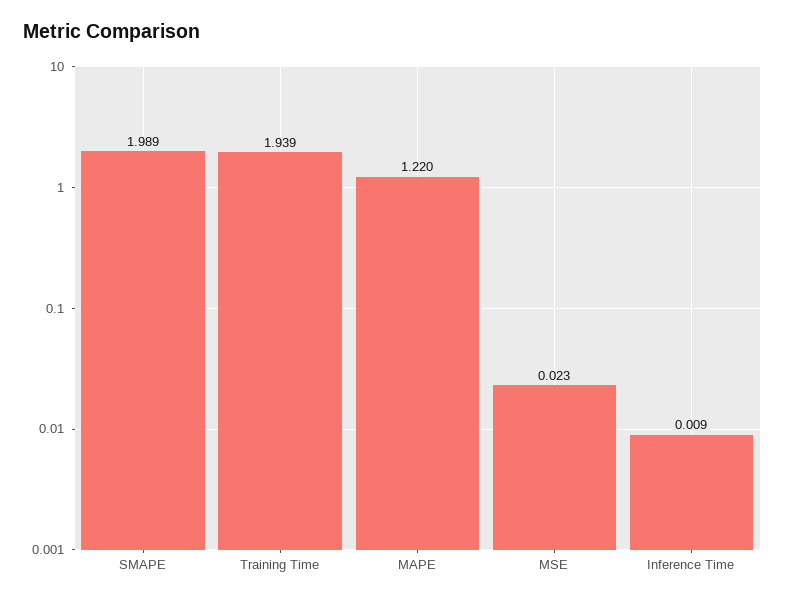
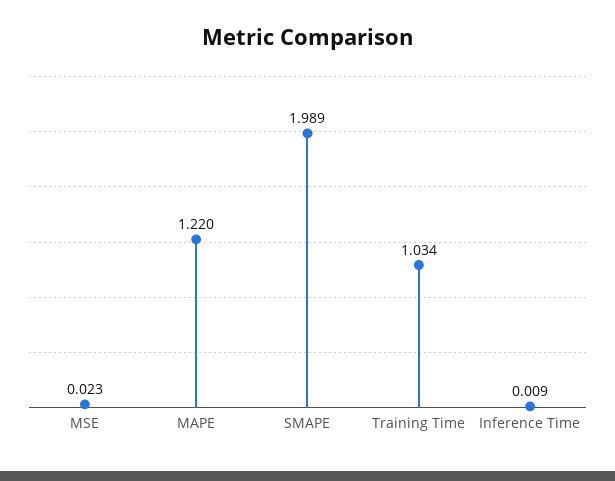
Training Time: 1.939 -> 1.034

